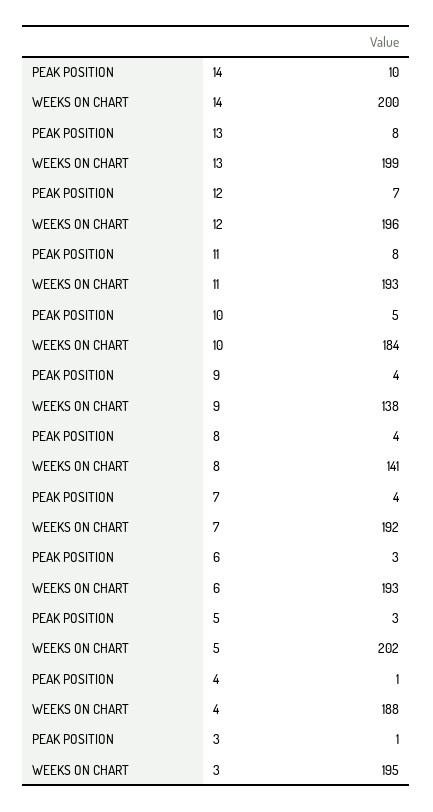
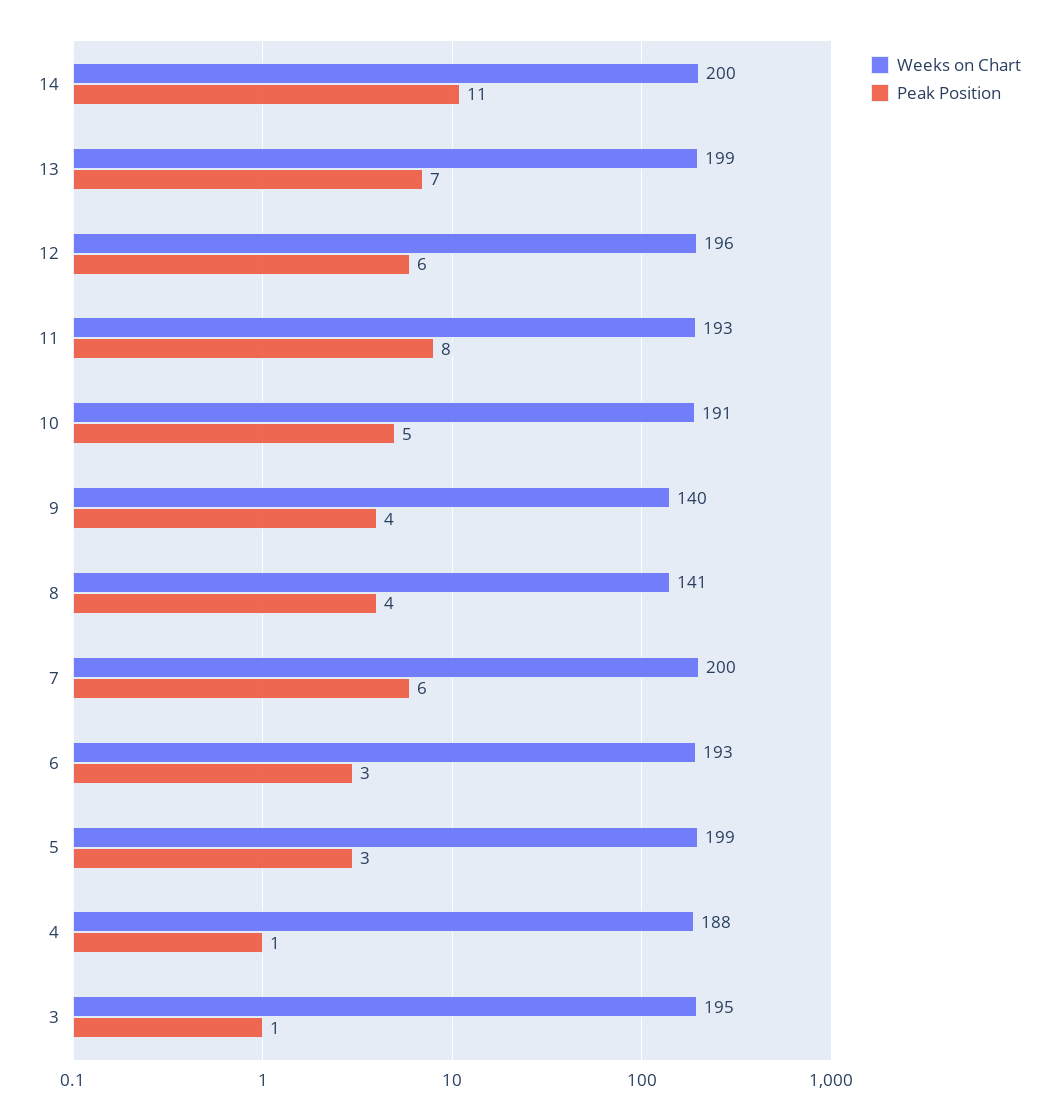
PEAK POSITION, 14: 10 -> 11
PEAK POSITION, 13: 8 -> 7
PEAK POSITION, 12: 7 -> 6
WEEKS ON CHART, 10: 184 -> 191
WEEKS ON CHART, 9: 138 -> 140
PEAK POSITION, 7: 4 -> 6
WEEKS ON CHART, 7: 192 -> 200
WEEKS ON CHART, 5: 202 -> 199

